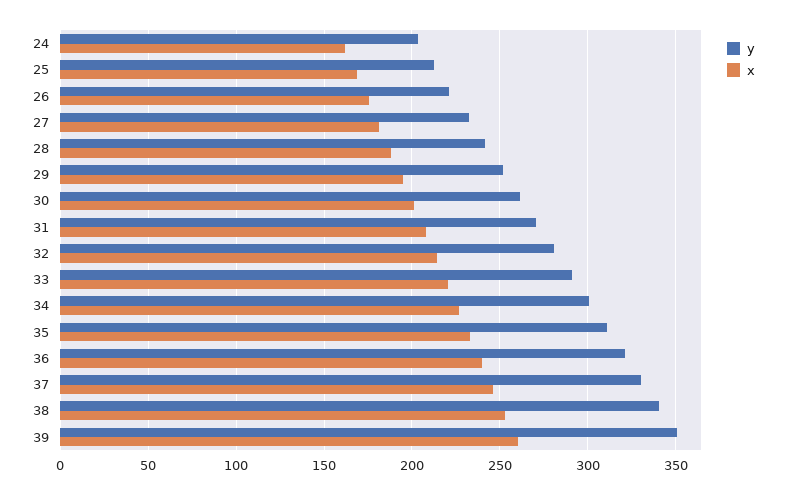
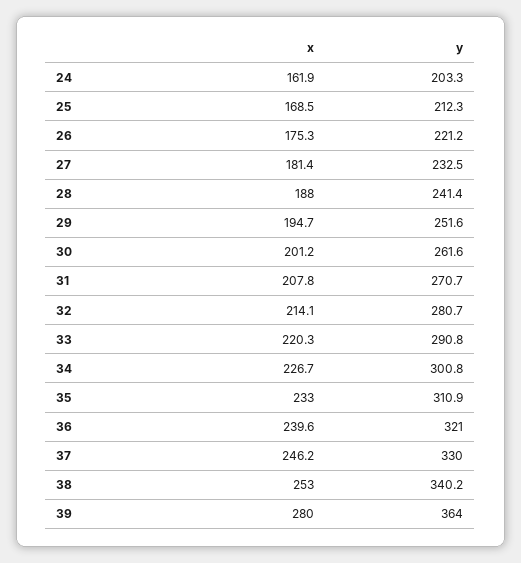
y, 39: 350 -> 364
x, 39: 260 -> 280

